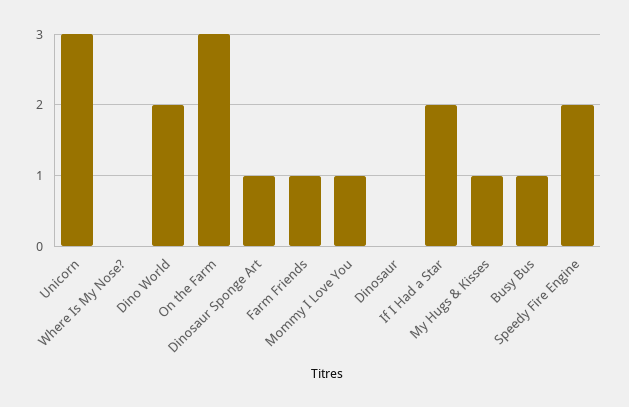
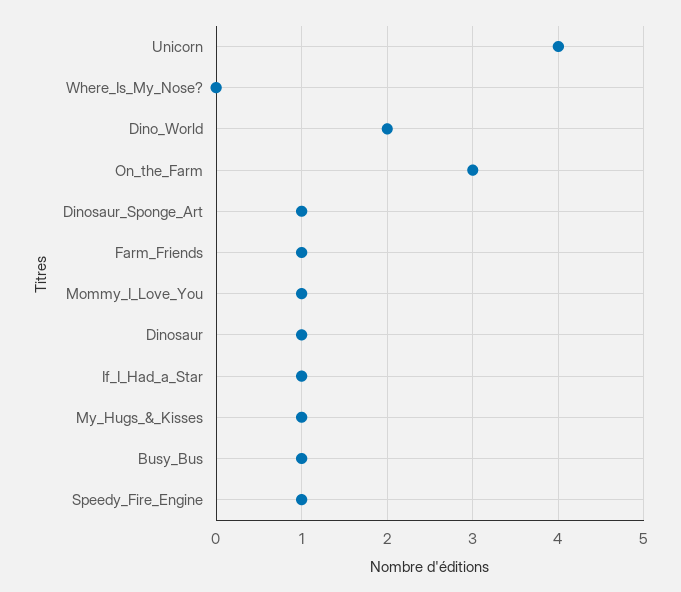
Unicorn: 3 -> 4
Dinosaur: 0 -> 1
If I Had a Star: 2 -> 1
Speedy Fire Engine: 2 -> 1

